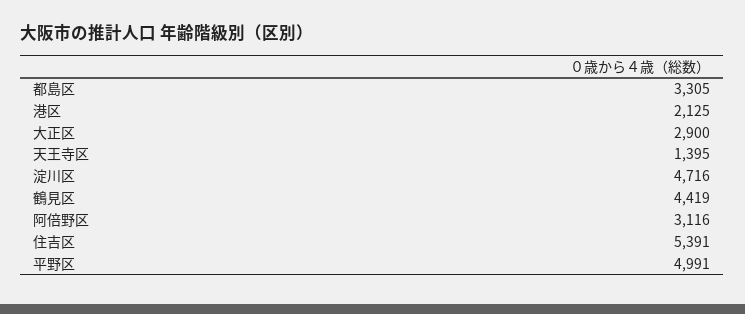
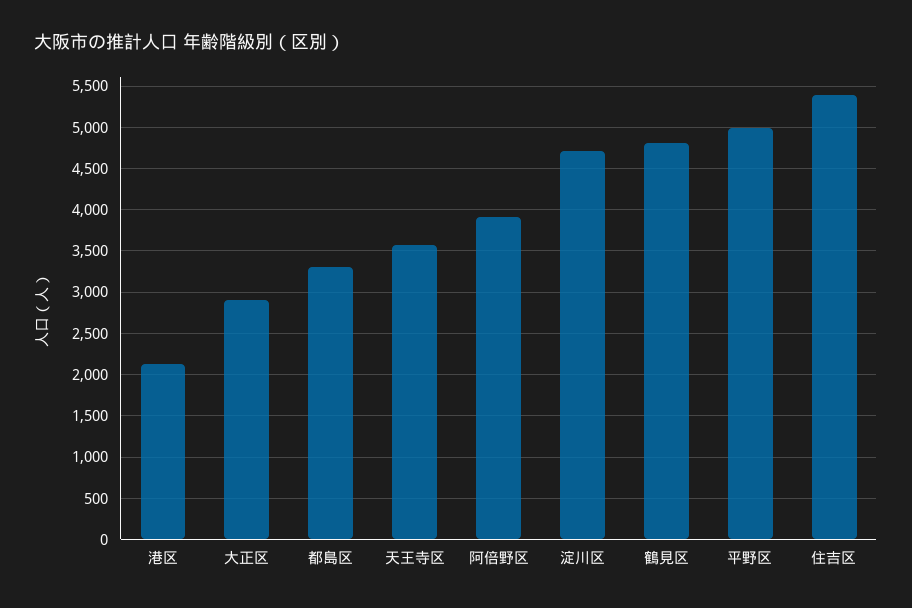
天王寺区: 1395 -> 3600
鶴見区: 4419 -> 4800
阿倍野区: 3116 -> 3900

